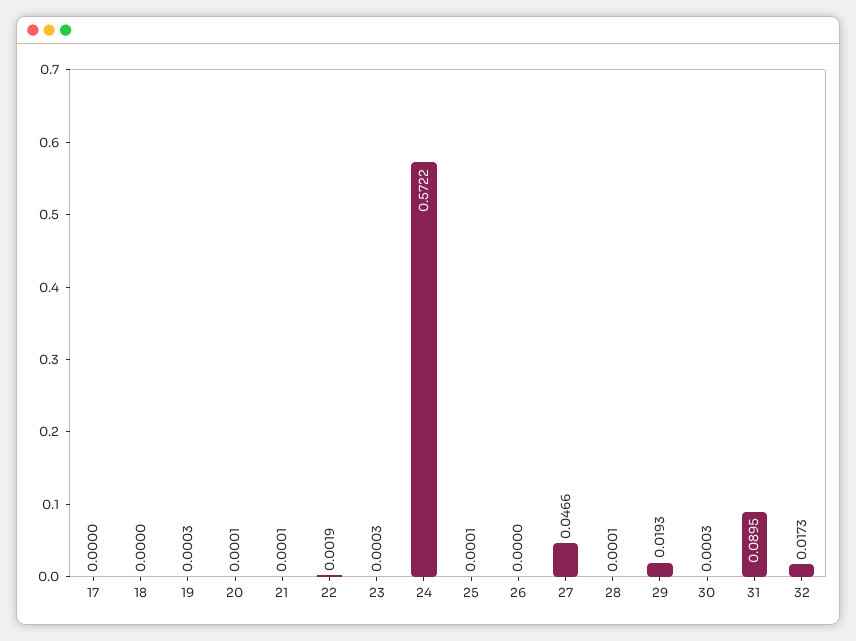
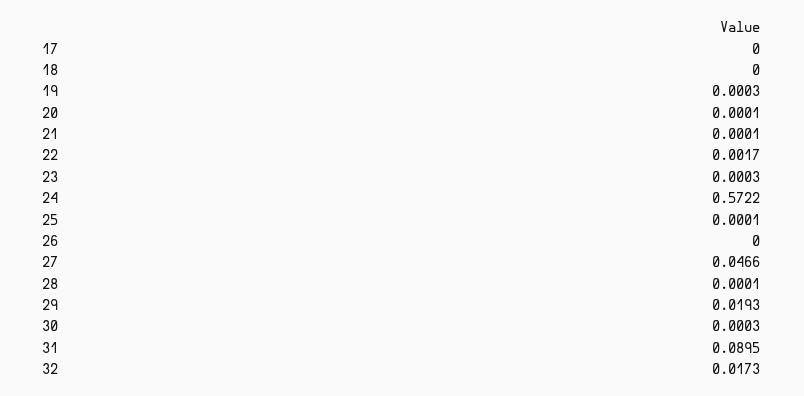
22: 0.0019 -> 0.0017

